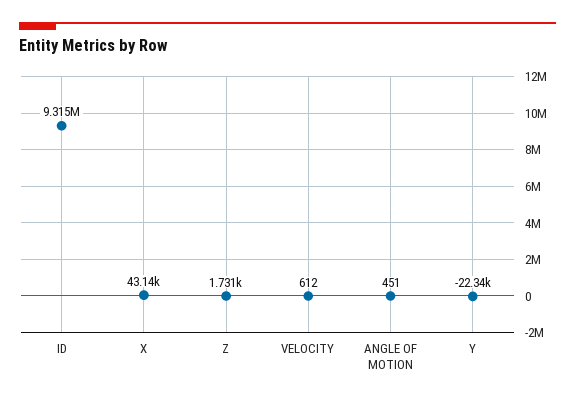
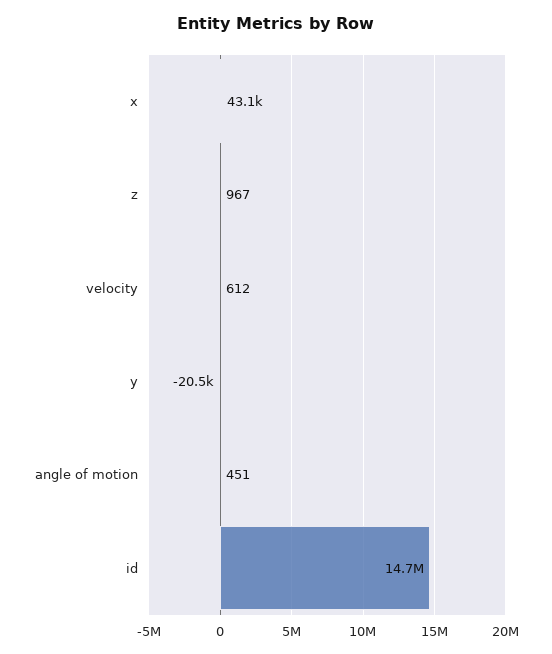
ID: 9315000 -> 14700000
Z: 1731 -> 967
Y: -22340 -> -20500

